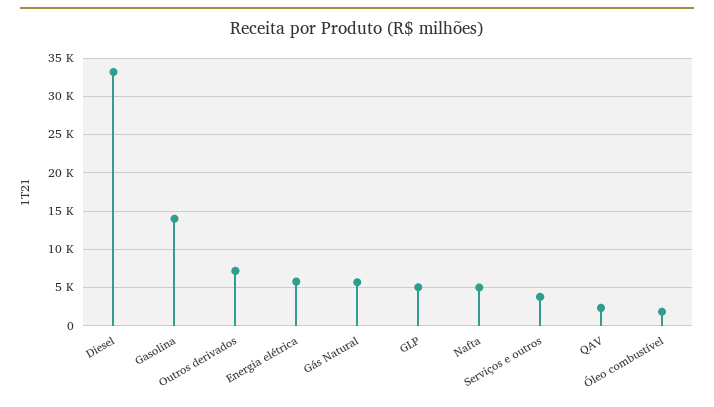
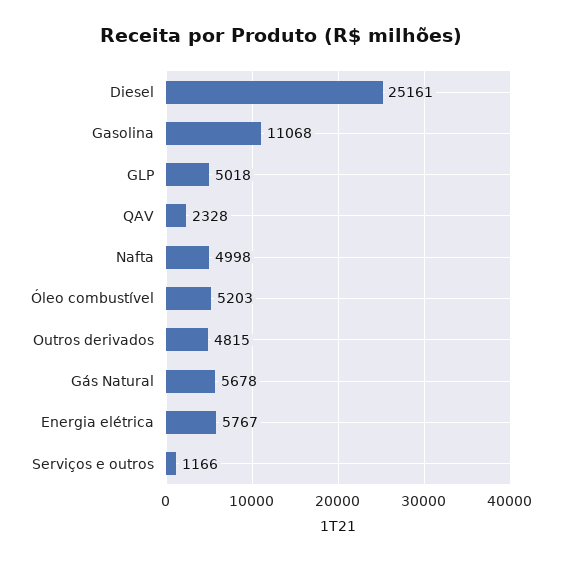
Diesel: 33000 -> 25161
Gasolina: 14000 -> 11068
Outros derivados: 7000 -> 4815
Serviços e outros: 4000 -> 1166
Óleo combustível: 2000 -> 5203

